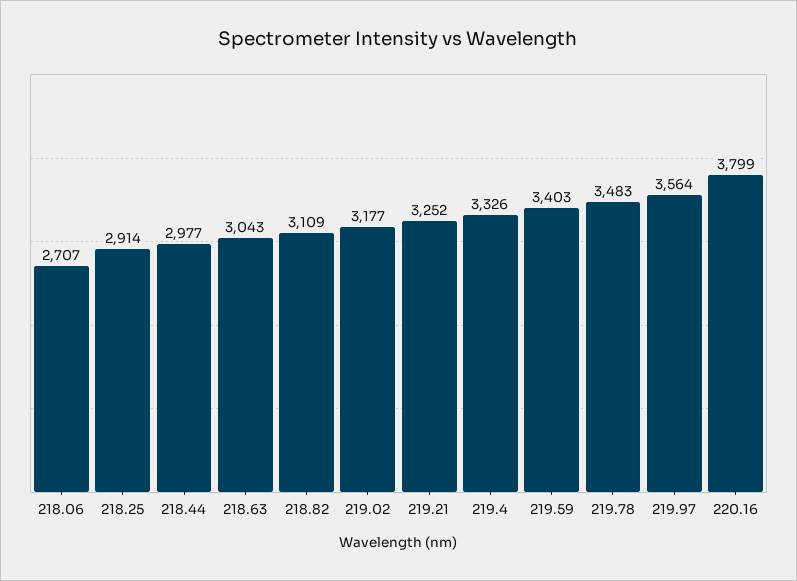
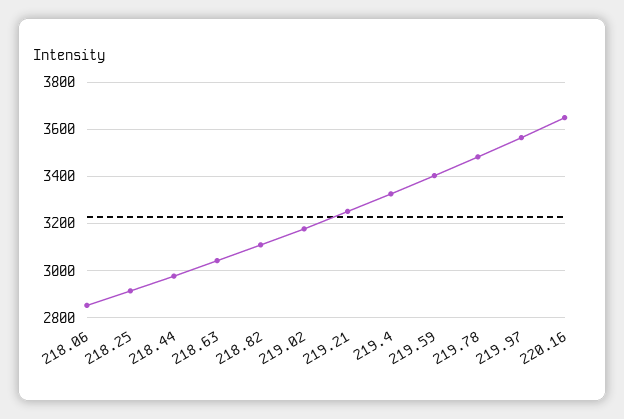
218.06: 2707 -> 2850
220.16: 3799 -> 3650

